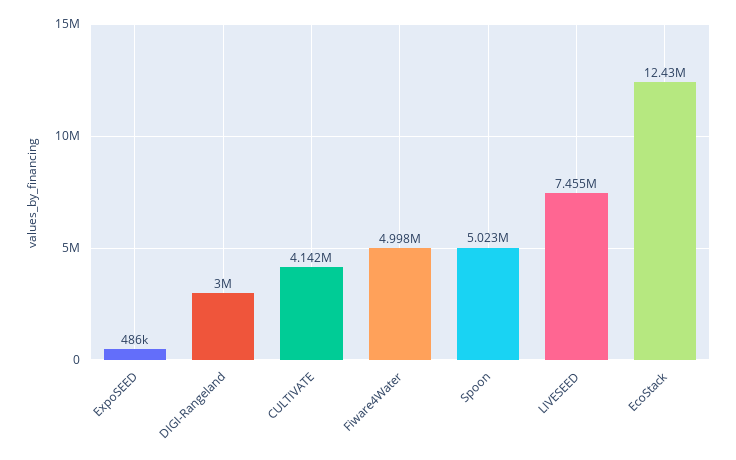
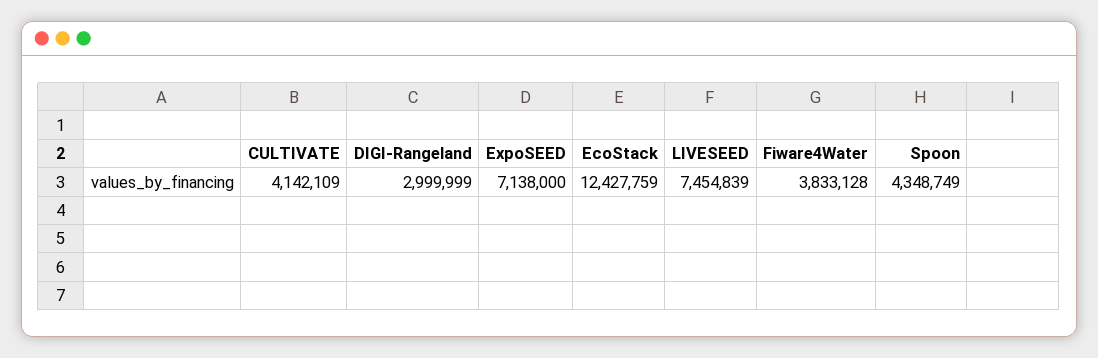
ExpoSEED: 486000 -> 7138000
Fiware4Water: 4998000 -> 3833128
Spoon: 5023000 -> 4348749

